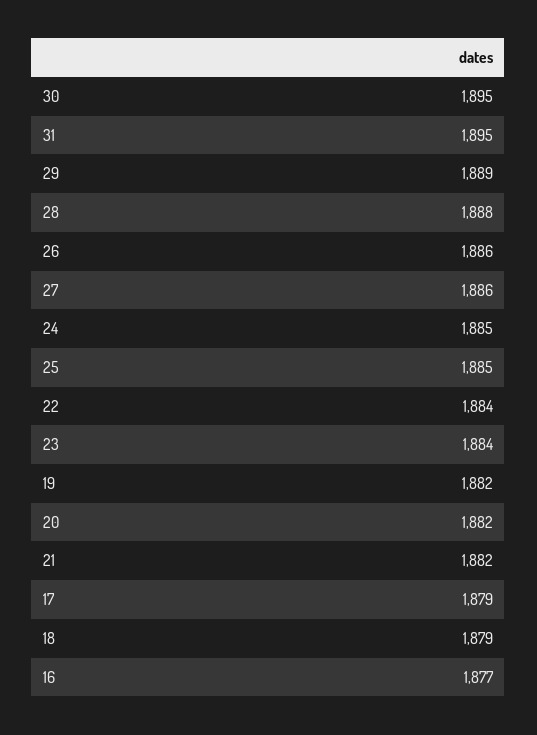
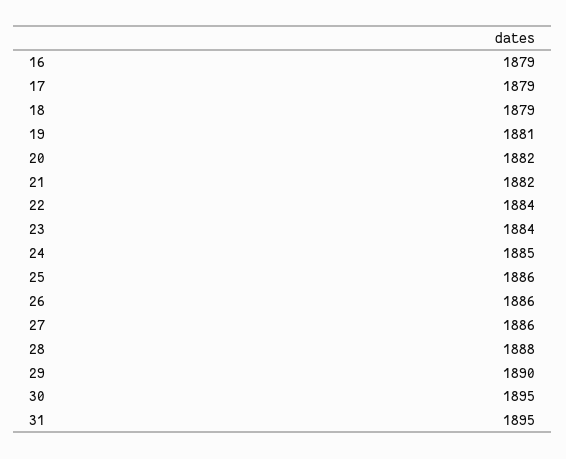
29: 1889 -> 1890
25: 1885 -> 1886
19: 1882 -> 1881
16: 1877 -> 1879

